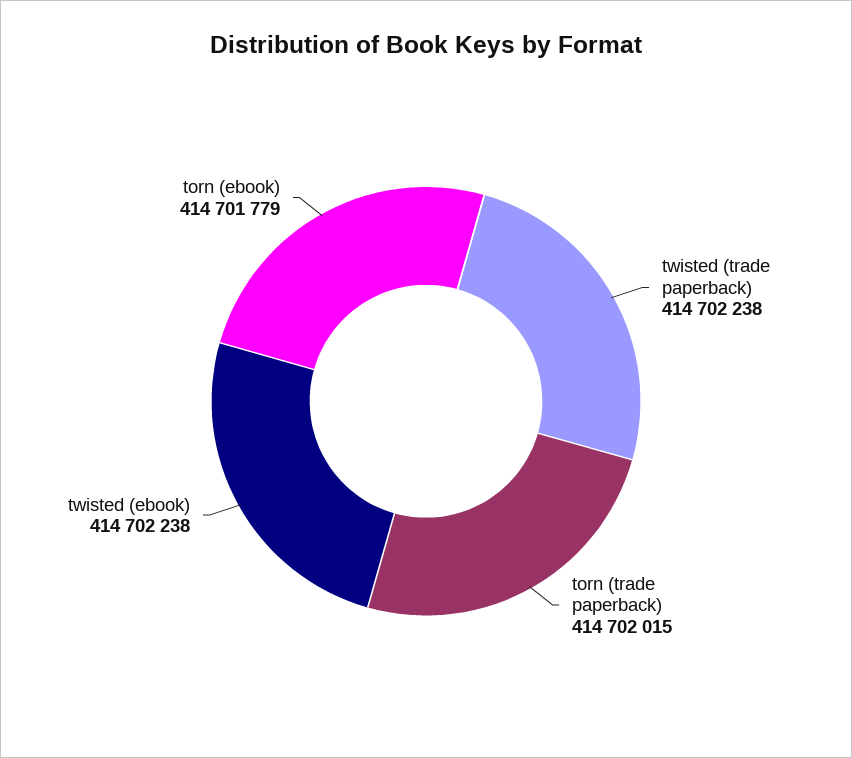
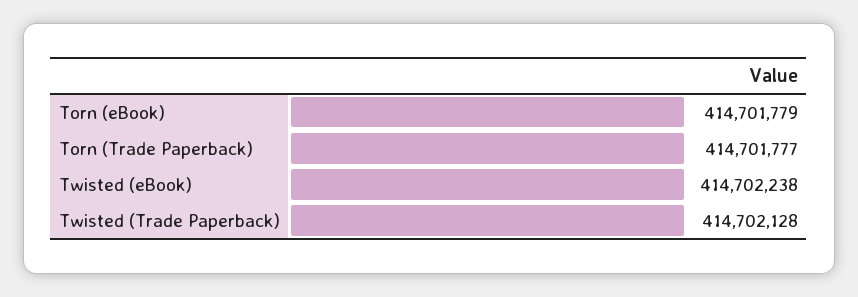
twisted (trade paperback): 414702238 -> 414702128
torn (trade paperback): 414702015 -> 414701777

